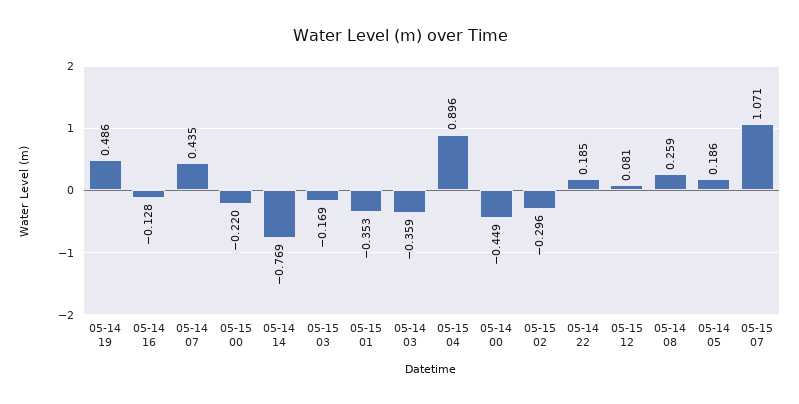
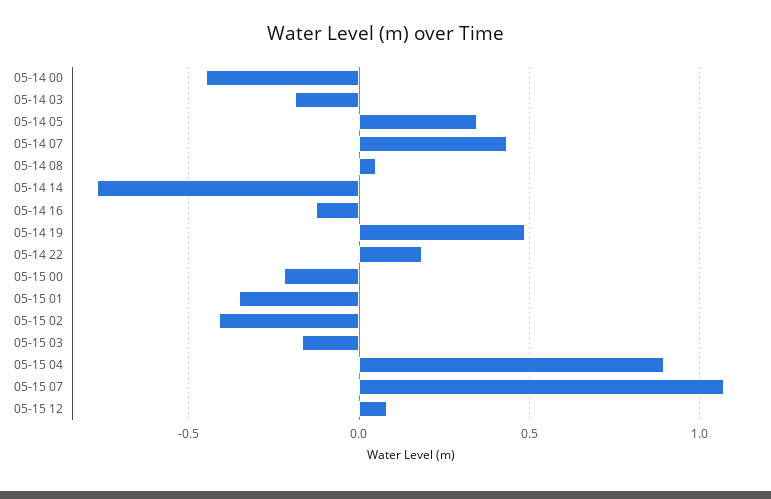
05-14 03: -0.359 -> -0.2
05-15 02: -0.296 -> -0.4
05-14 08: 0.259 -> 0.05
05-14 05: 0.186 -> 0.35

